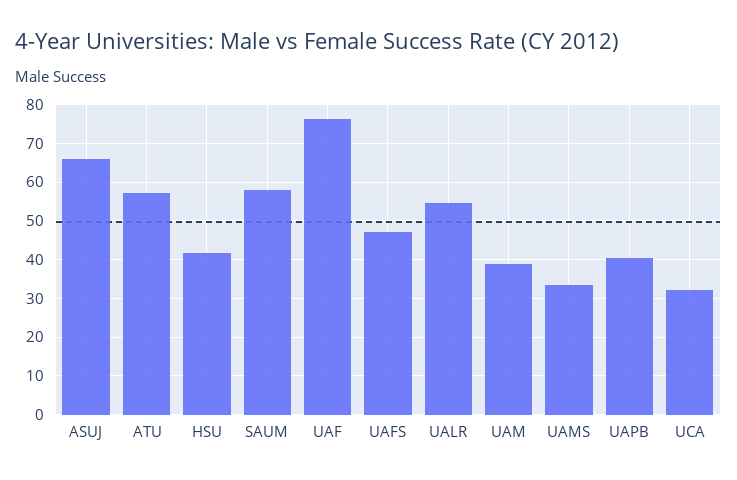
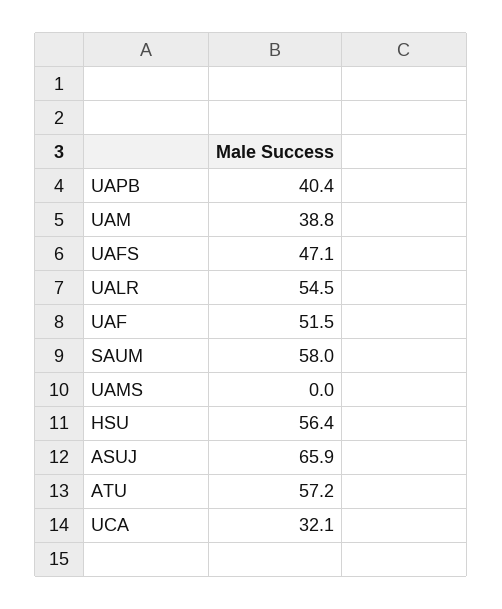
HSU: 42 -> 56.4
UAF: 76 -> 51.5
UAMS: 34 -> 0

